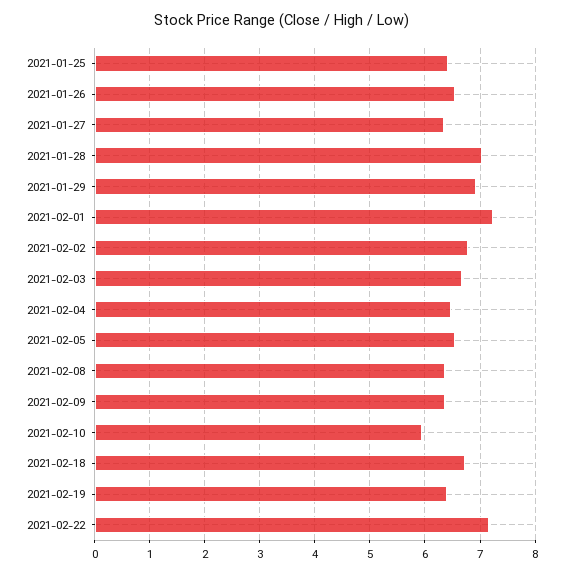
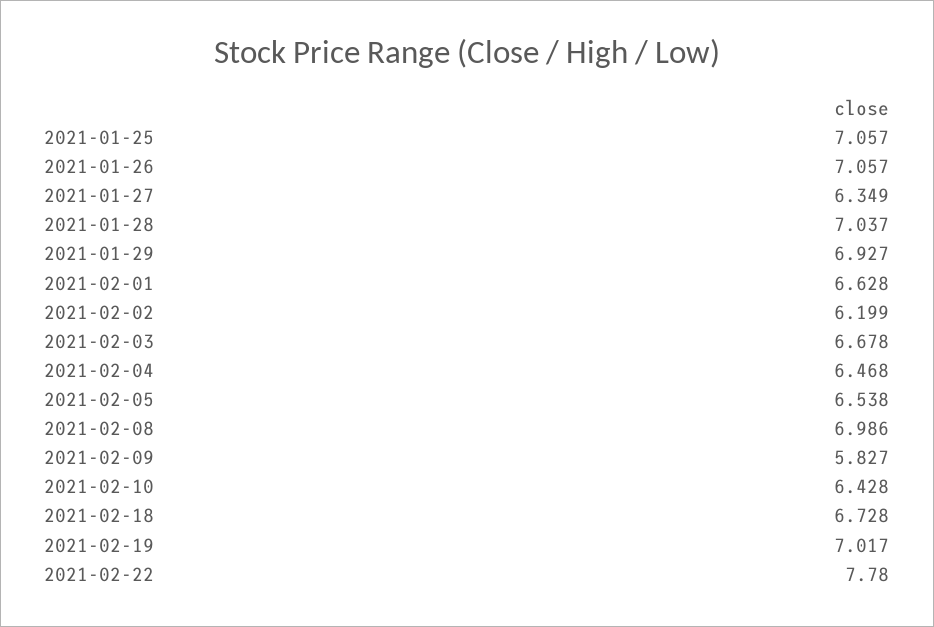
2021-01-25: 6.4 -> 7.057
2021-01-26: 6.6 -> 7.057
2021-02-01: 7.2 -> 6.628
2021-02-02: 6.8 -> 6.199
2021-02-08: 6.4 -> 6.986
2021-02-09: 6.4 -> 5.827
2021-02-10: 6 -> 6.428
2021-02-19: 6.4 -> 7.017
2021-02-22: 7.2 -> 7.78

